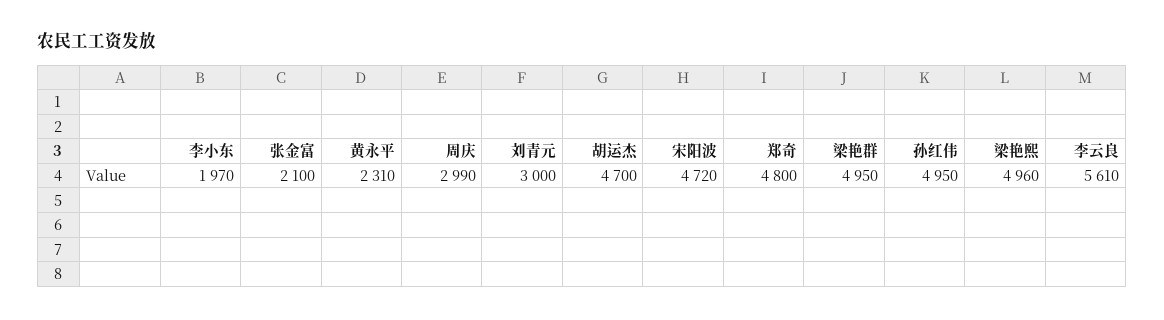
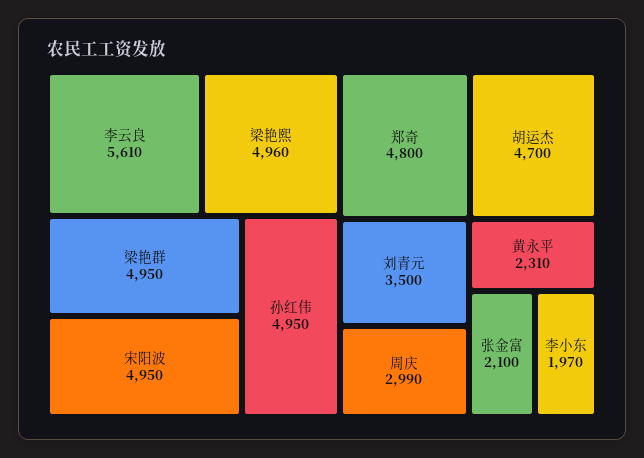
刘青元: 3000 -> 3500
宋阳波: 4720 -> 4950

